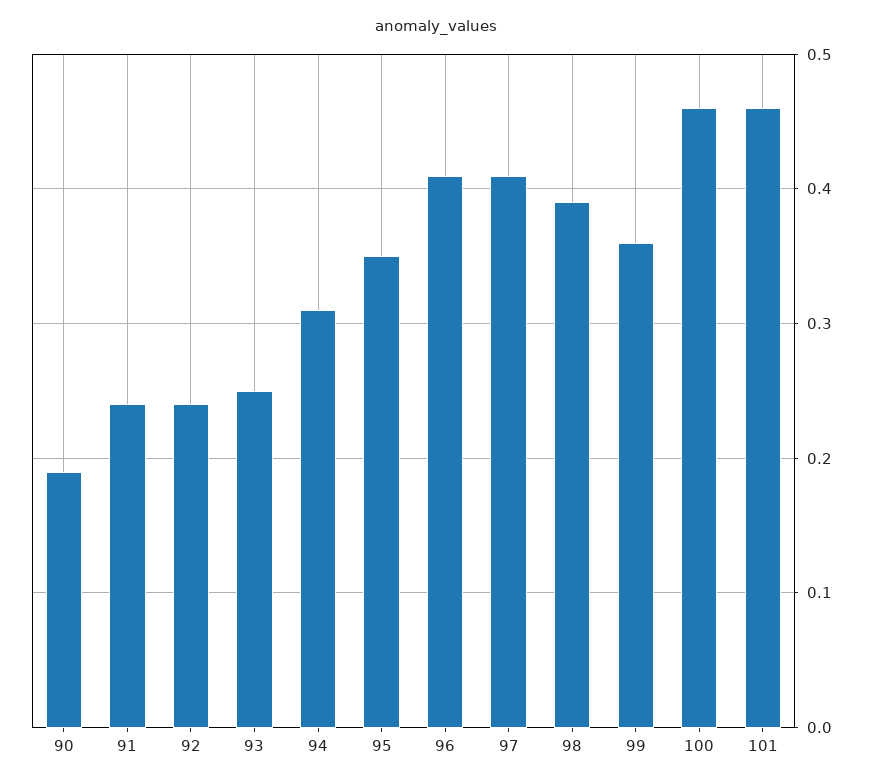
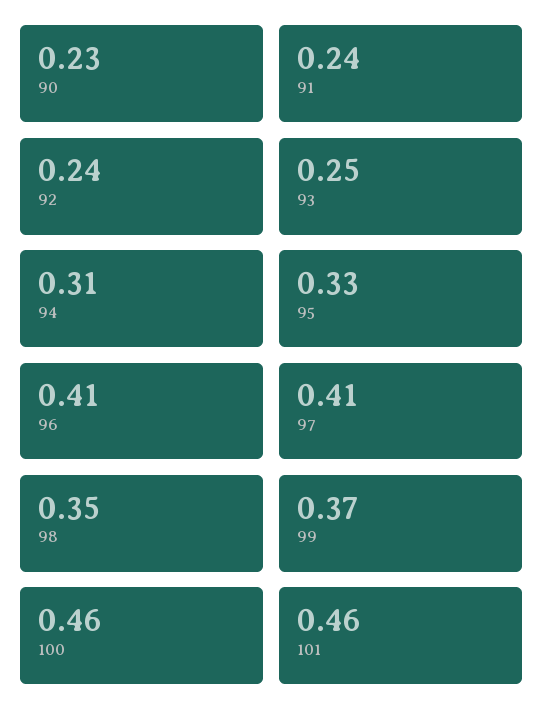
90: 0.19 -> 0.23
95: 0.35 -> 0.33
98: 0.39 -> 0.35
99: 0.36 -> 0.37

